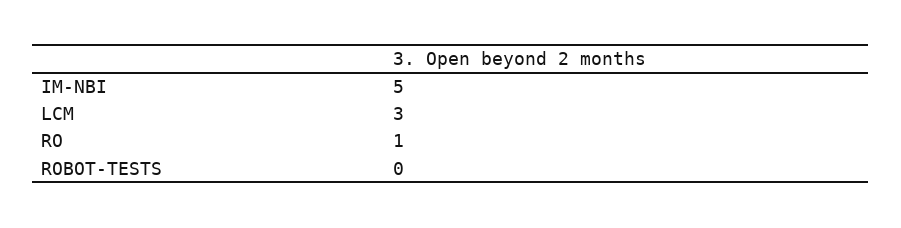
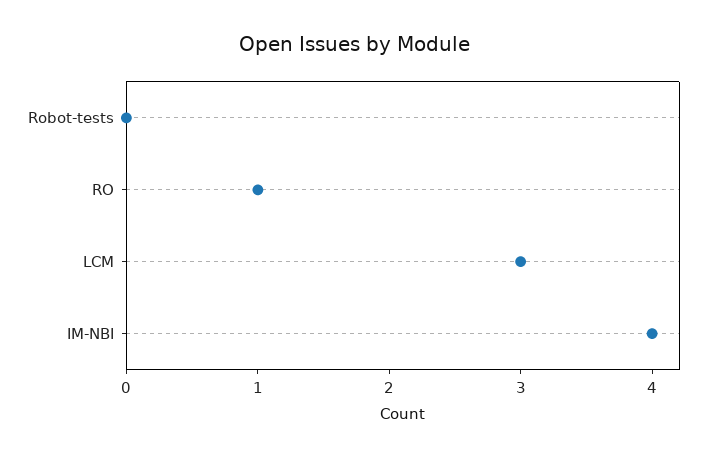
IM-NBI: 5 -> 4

